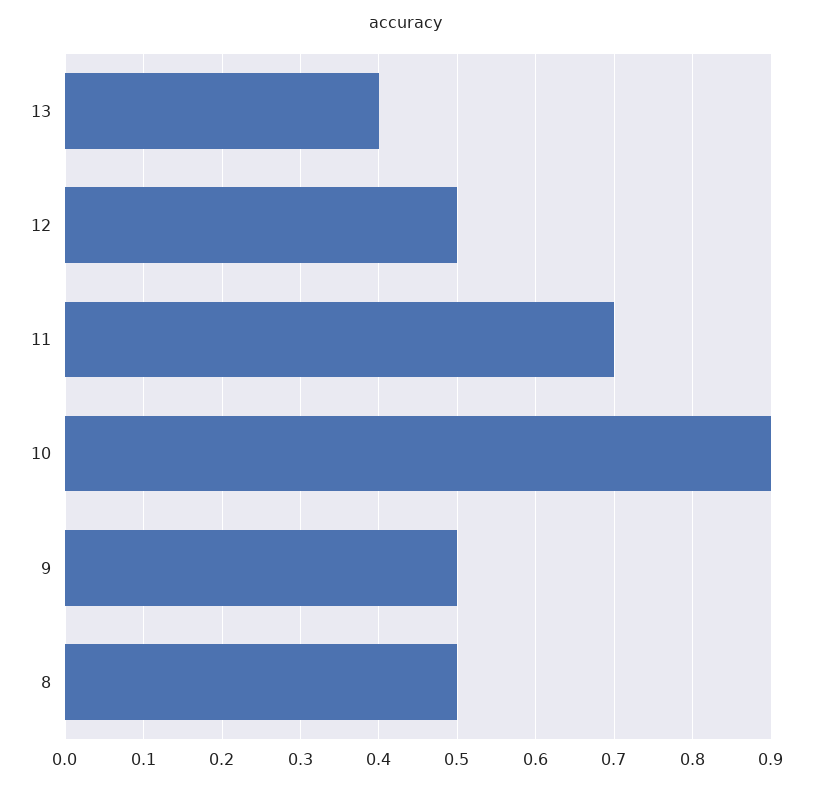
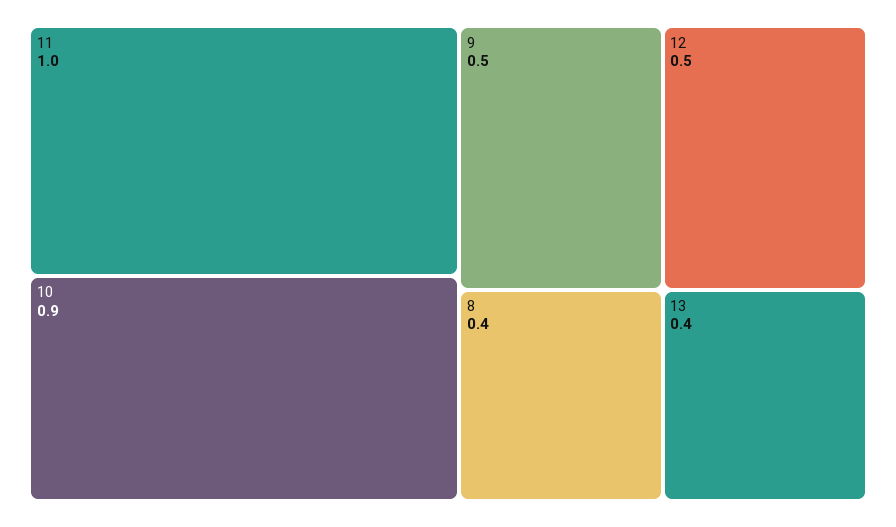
11: 0.7 -> 1
8: 0.5 -> 0.4

